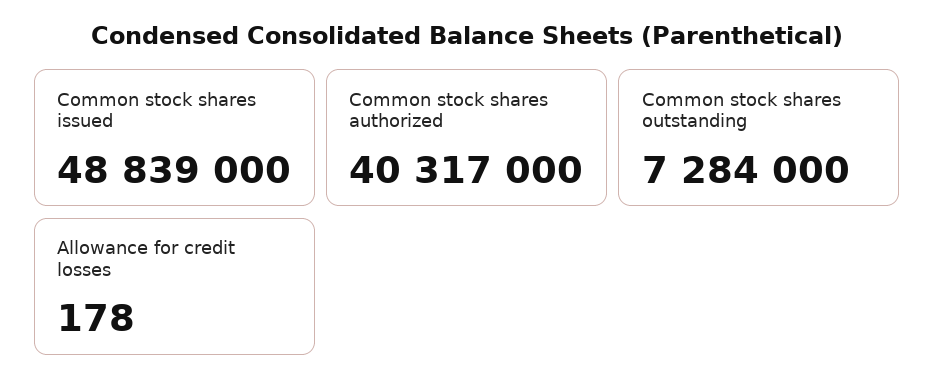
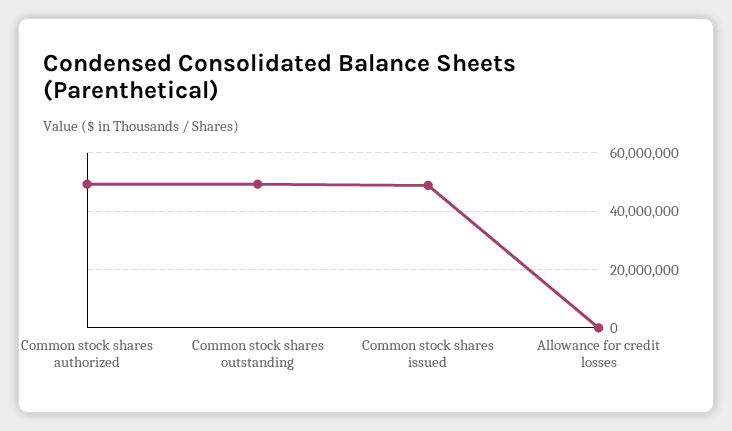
Common stock shares authorized: 40317000 -> 50000000
Common stock shares outstanding: 7284000 -> 50000000

